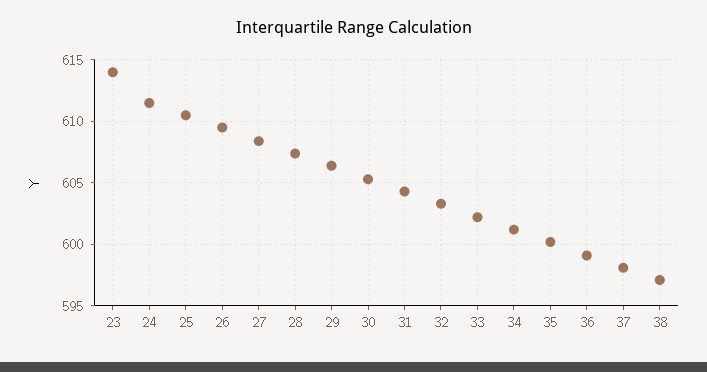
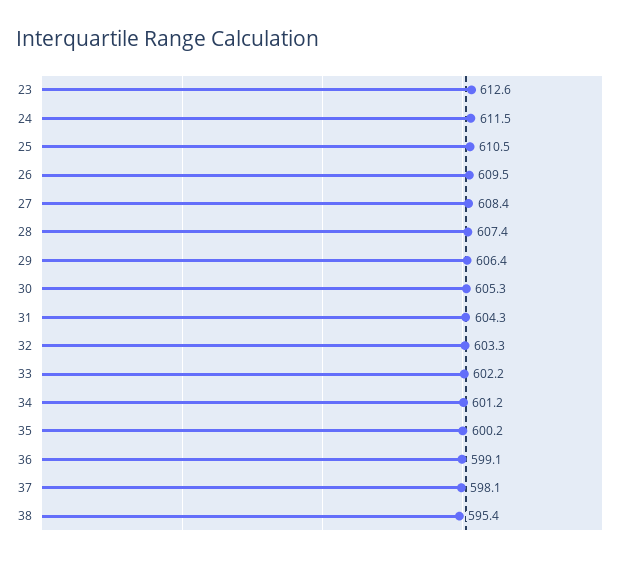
23: 614 -> 612.6
38: 597 -> 595.4

